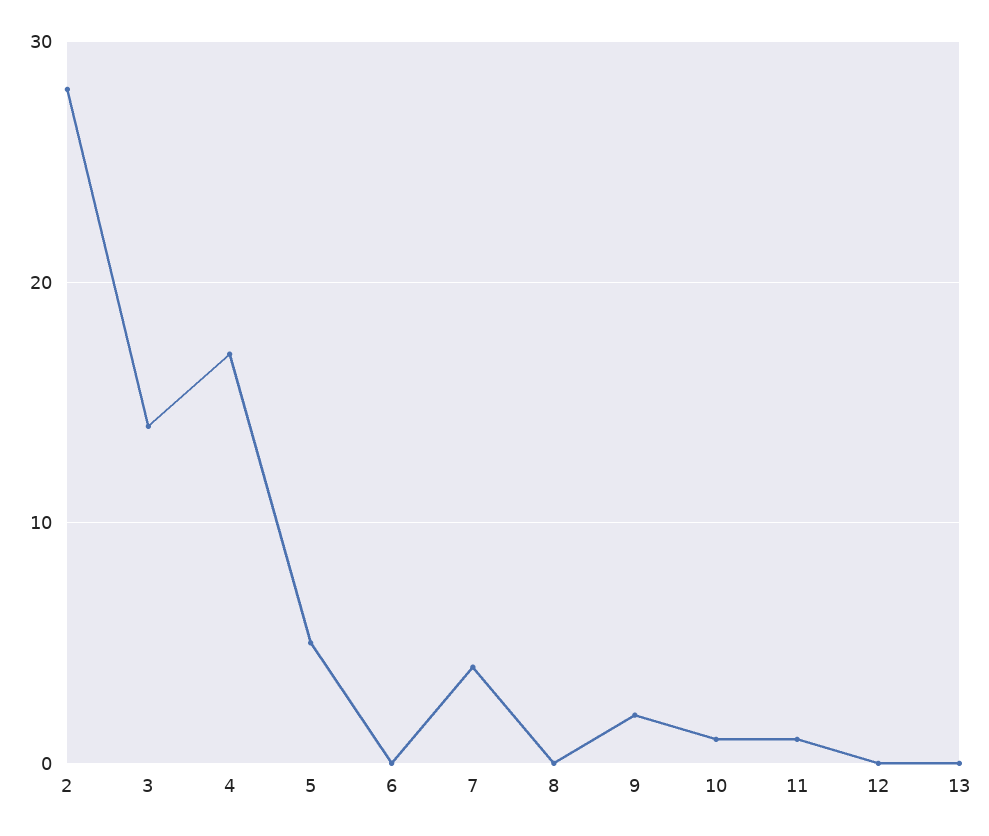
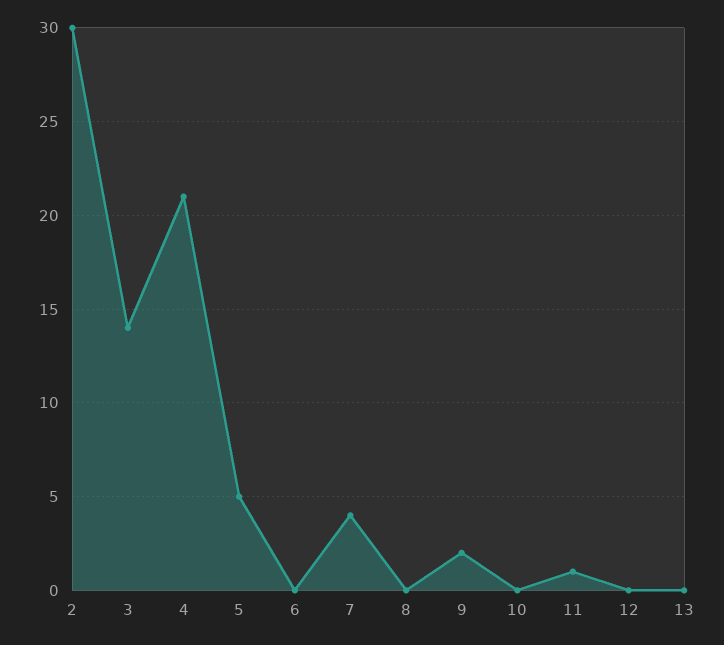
2: 28 -> 30
4: 17 -> 21
10: 1 -> 0

